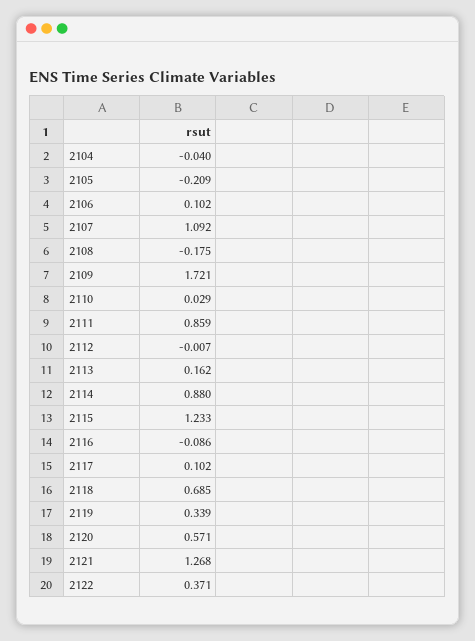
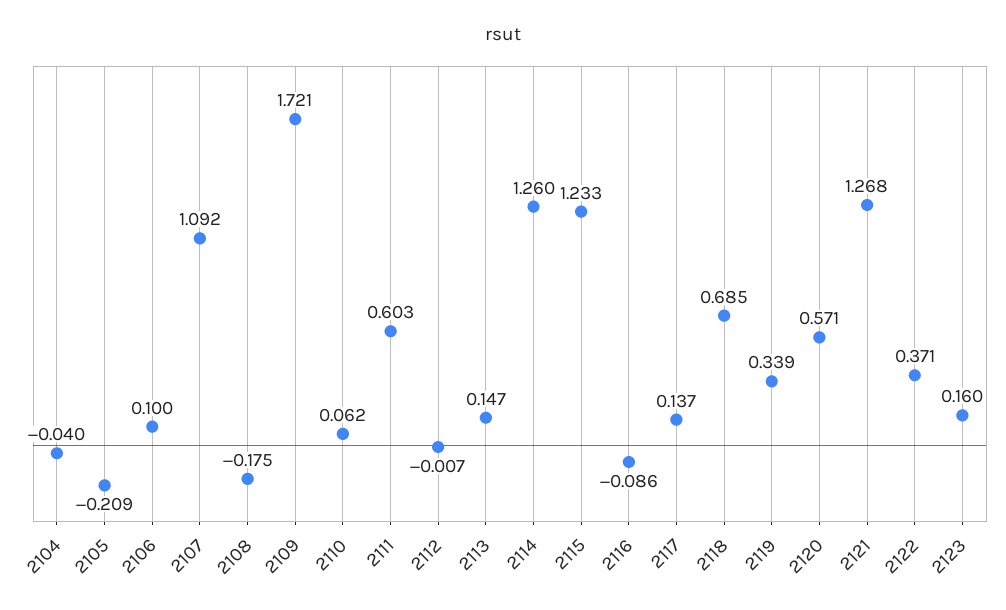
2106: 0.102 -> 0.1
2110: 0.029 -> 0.062
2111: 0.859 -> 0.603
2113: 0.162 -> 0.147
2114: 0.88 -> 1.26
2117: 0.102 -> 0.137
2123: none -> 0.16

